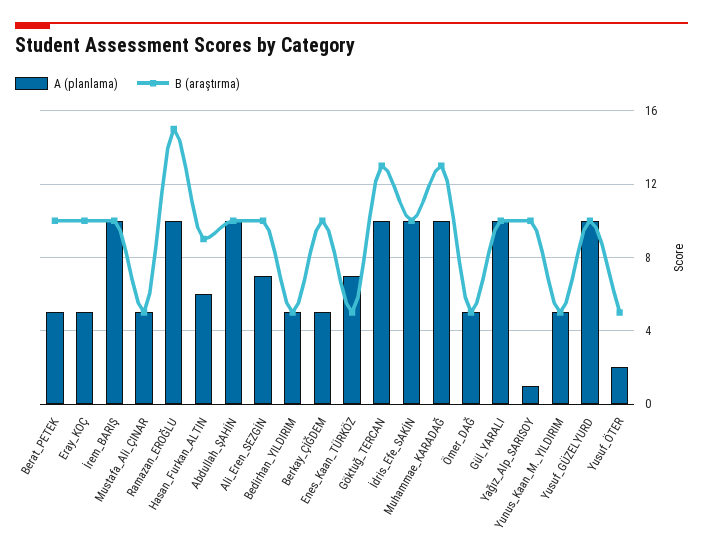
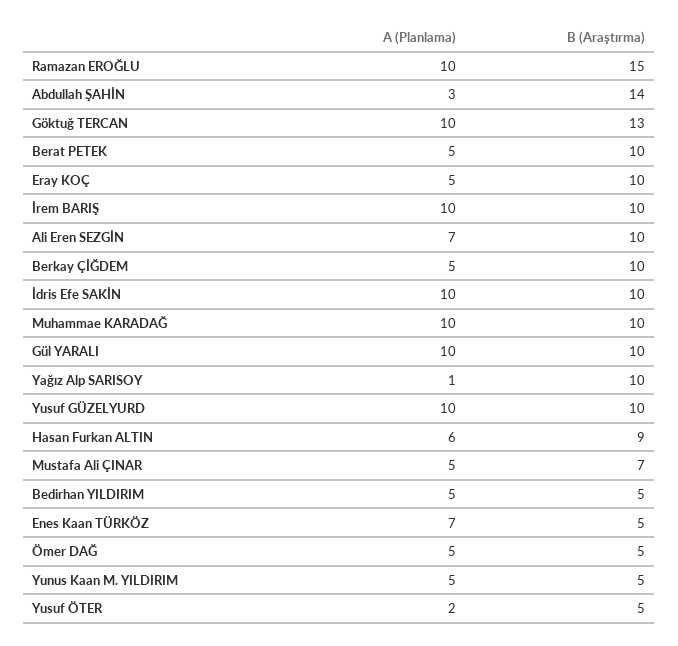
B (araştırma), Mustafa_Ali_ÇINAR: 5 -> 7
A (planlama), Abdullah_ŞAHİN: 10 -> 3
B (araştırma), Abdullah_ŞAHİN: 10 -> 14
B (araştırma), Muhammae_KARADAĞ: 13 -> 10

